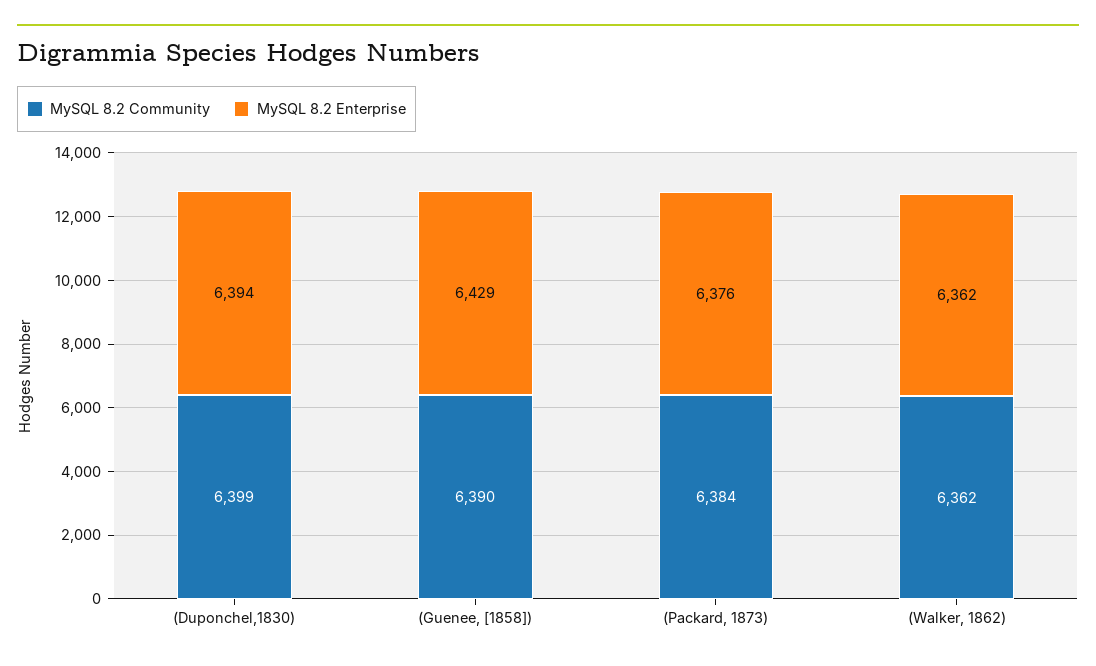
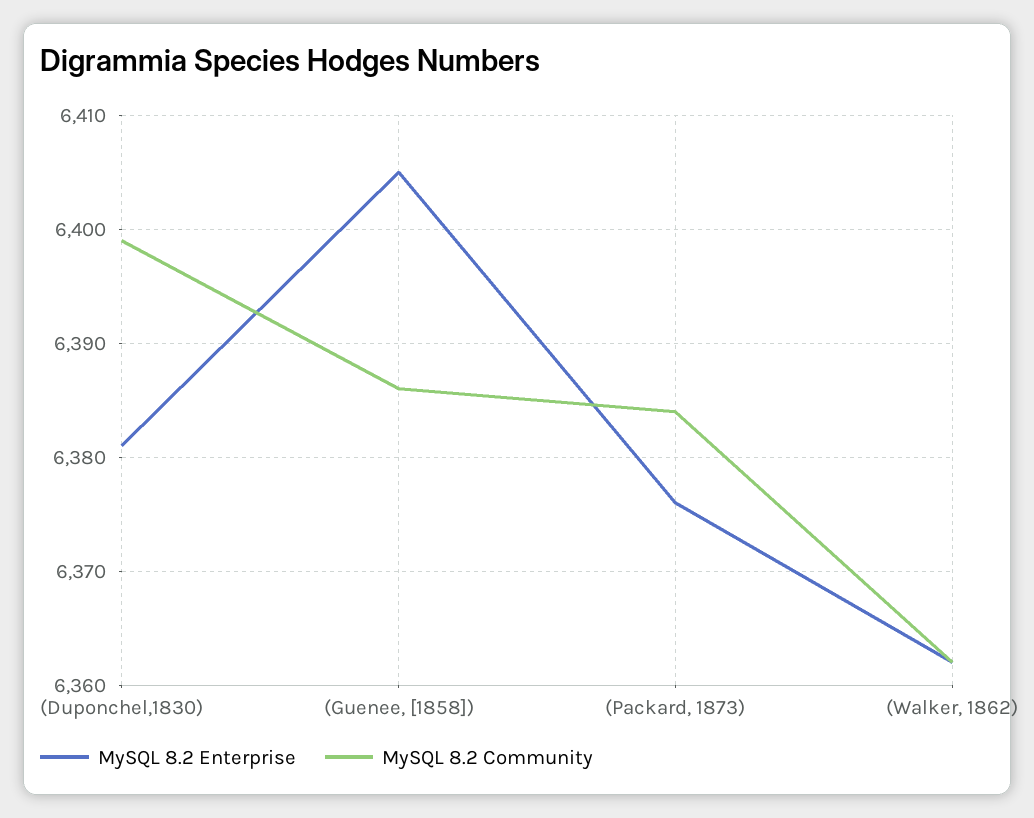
MySQL 8.2 Enterprise, (Duponchel,1830): 6394 -> 6381
MySQL 8.2 Community, (Guenee, [1858]): 6390 -> 6386
MySQL 8.2 Enterprise, (Guenee, [1858]): 6429 -> 6405

